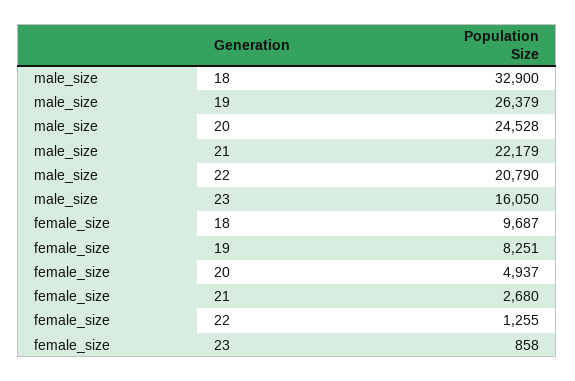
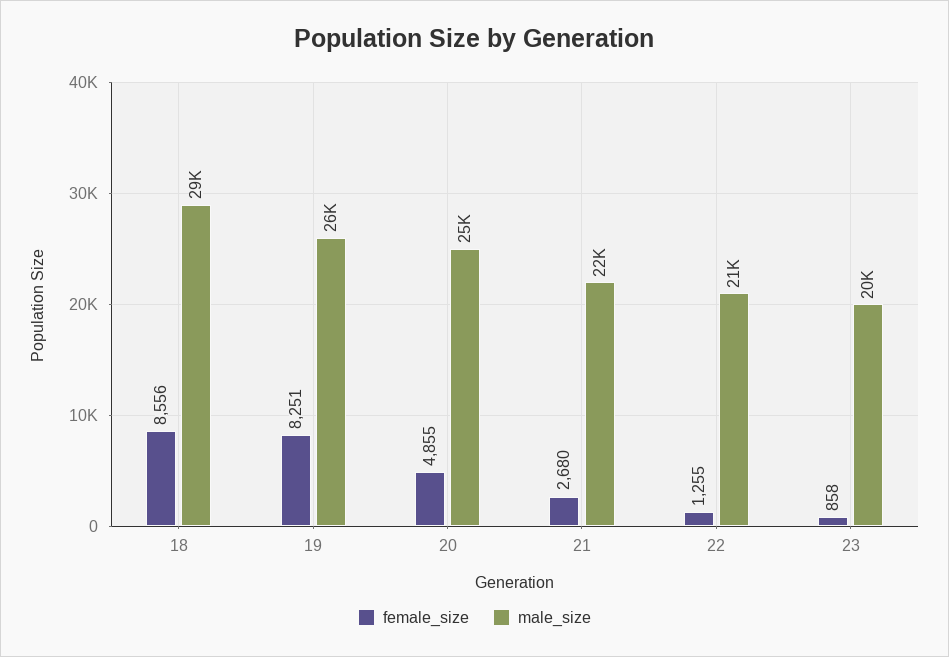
male_size, 18: 32900 -> 29000
male_size, 23: 16050 -> 20000
female_size, 18: 9687 -> 8556
female_size, 20: 4937 -> 4855

